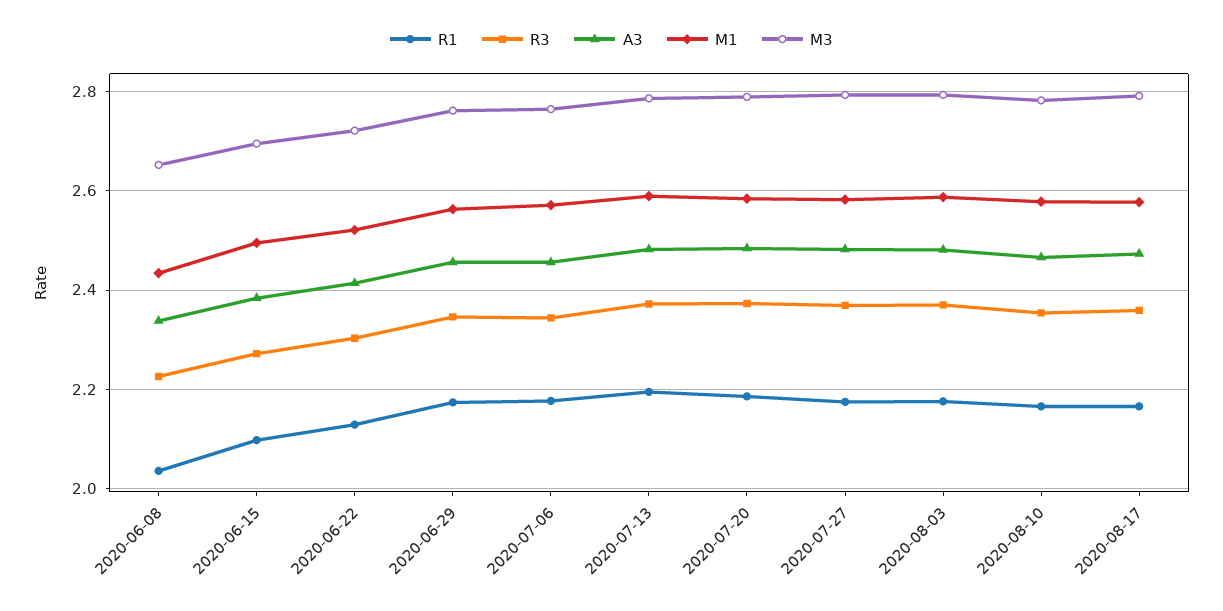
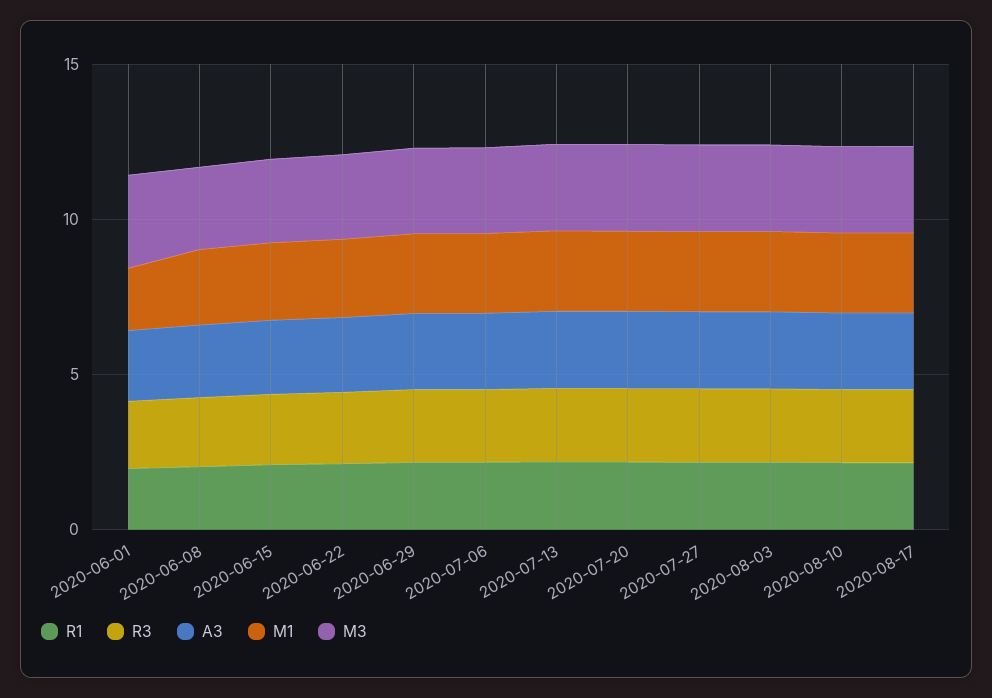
R1, 2020-06-01: none -> 2
R3, 2020-06-01: none -> 2
A3, 2020-06-01: none -> 2
M1, 2020-06-01: none -> 2
M3, 2020-06-01: none -> 3

